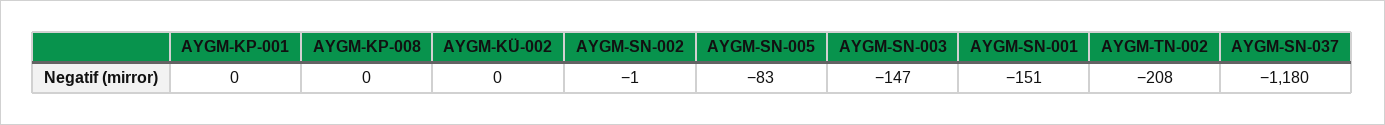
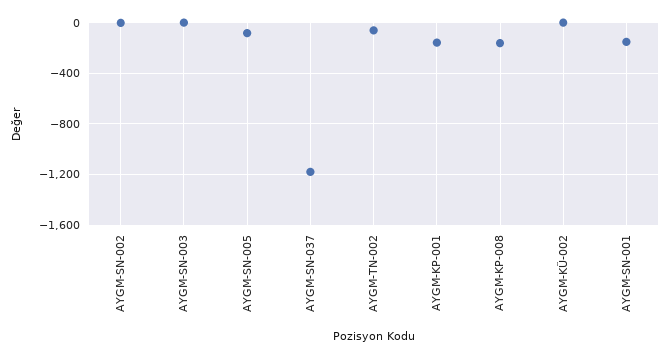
AYGM-KP-001: 0 -> -150
AYGM-KP-008: 0 -> -150
AYGM-SN-003: -147 -> 0
AYGM-TN-002: -208 -> -50

